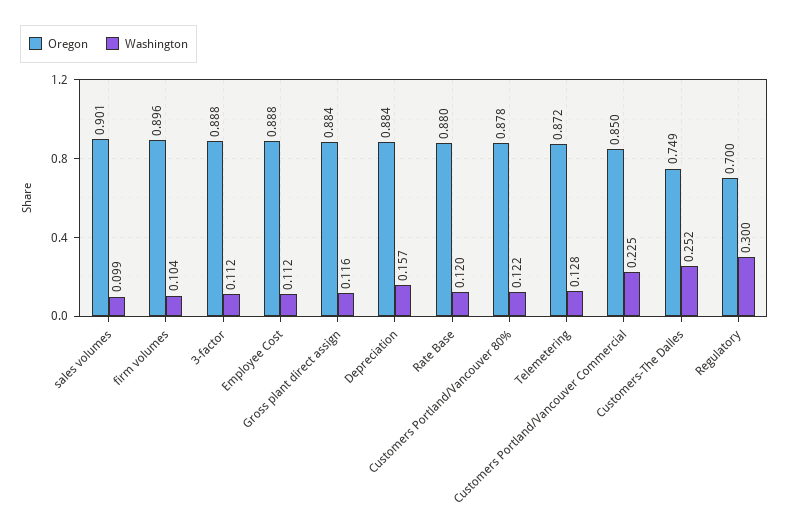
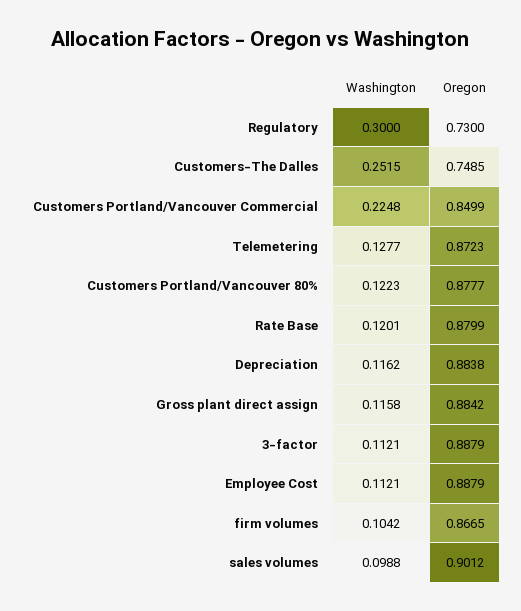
Oregon, firm volumes: 0.896 -> 0.8665
Washington, Depreciation: 0.157 -> 0.1162
Oregon, Regulatory: 0.7 -> 0.73

